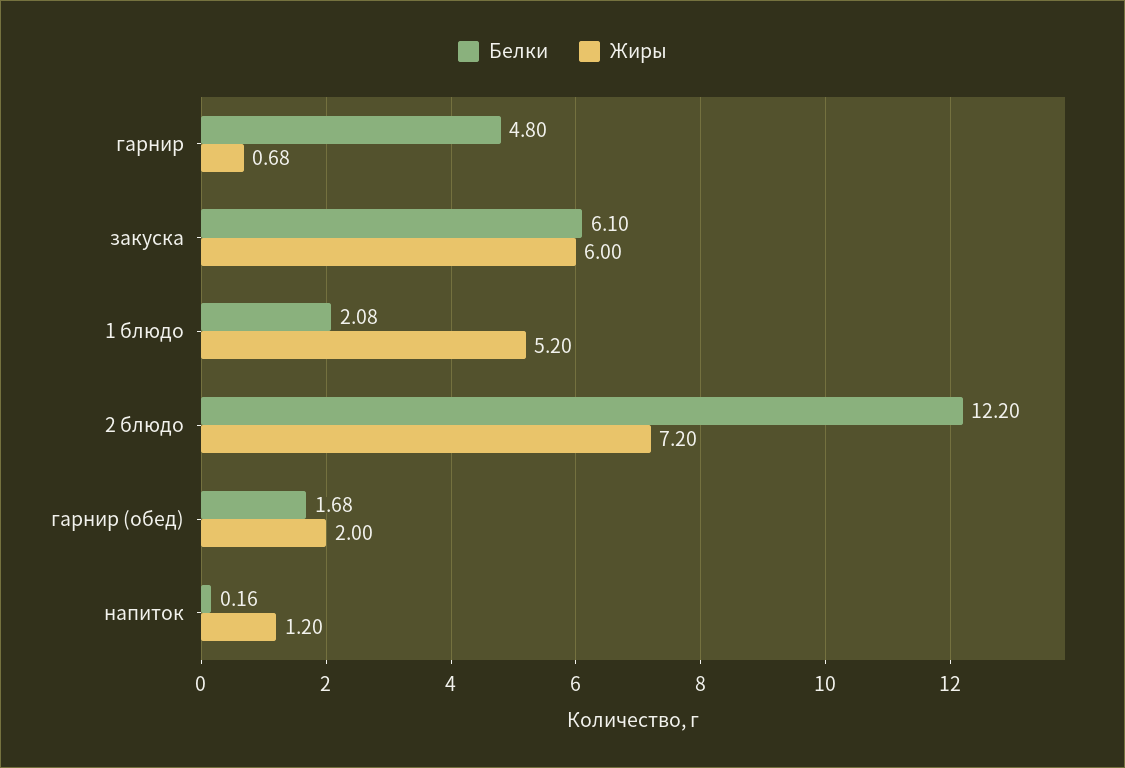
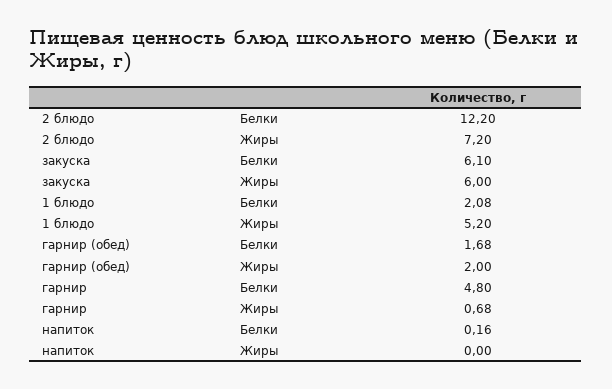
Жиры, напиток: 1.2 -> 0

